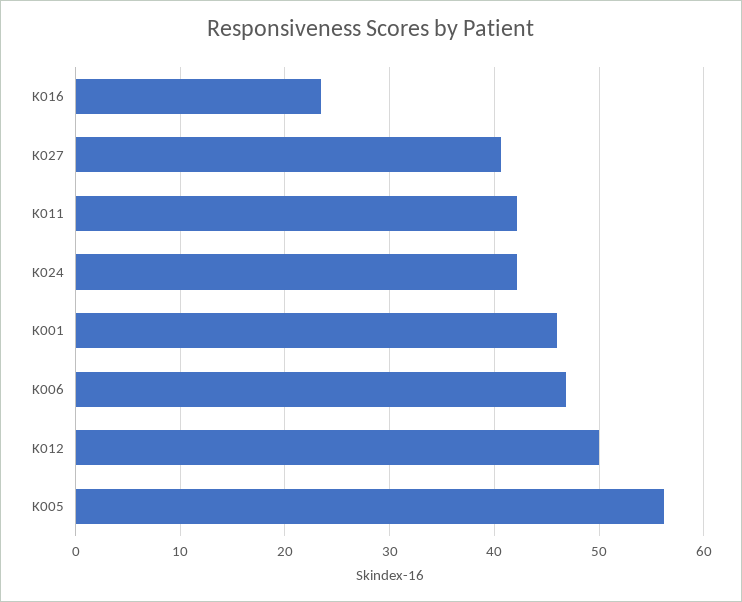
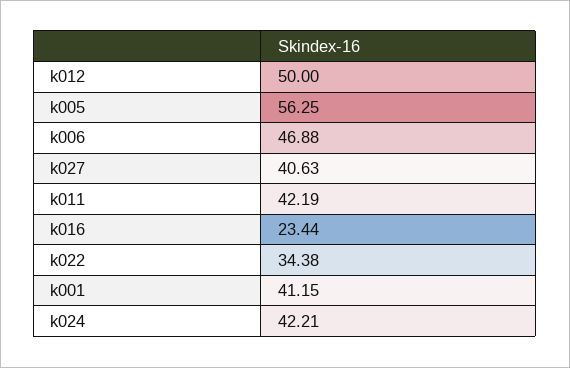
K001: 46 -> 41.15
k022: none -> 34.38

